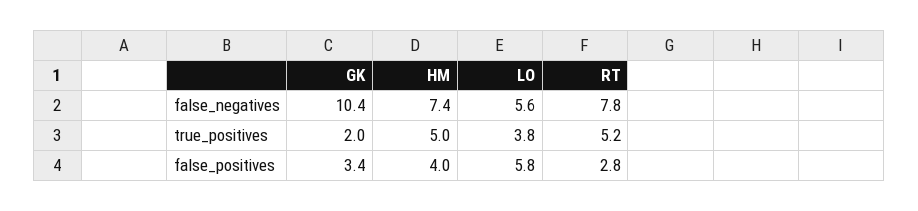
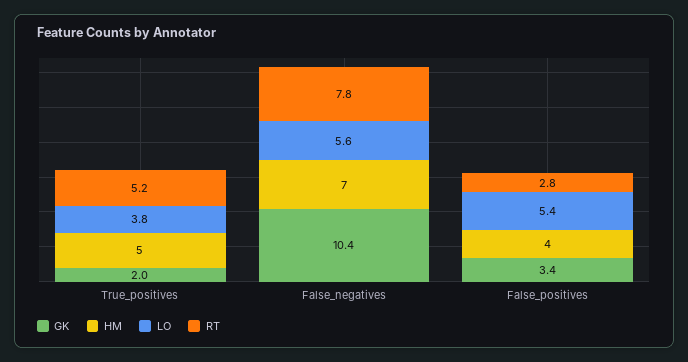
HM, false_negatives: 7.4 -> 7
LO, false_positives: 5.8 -> 5.4

